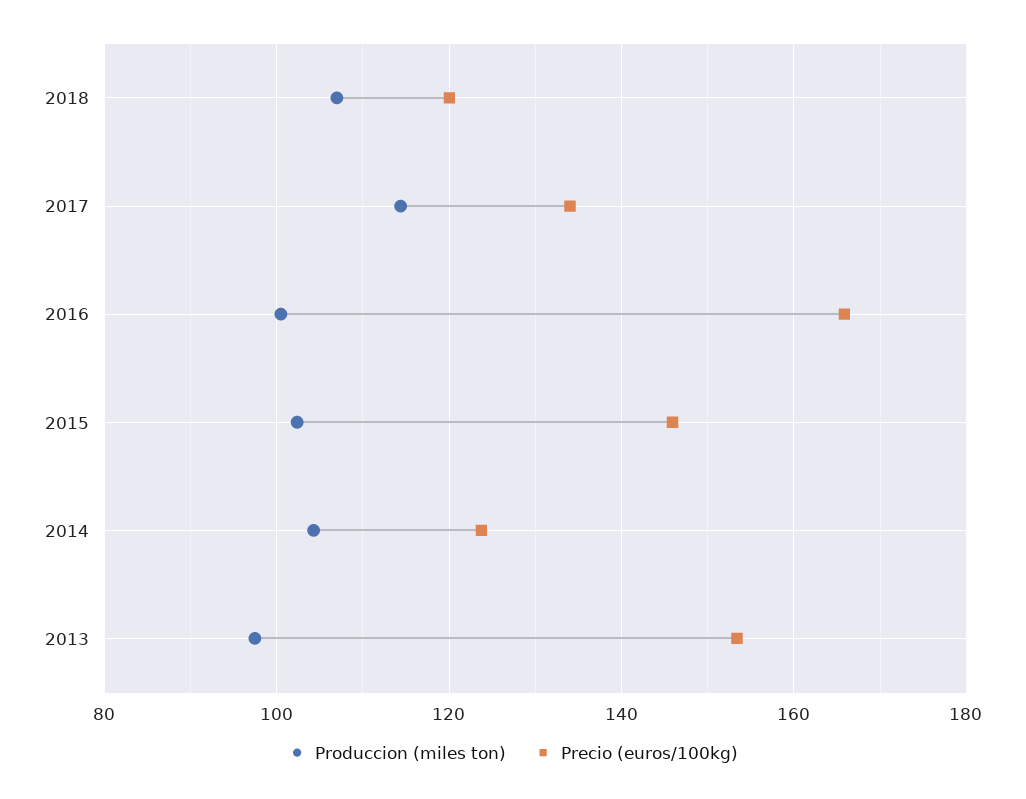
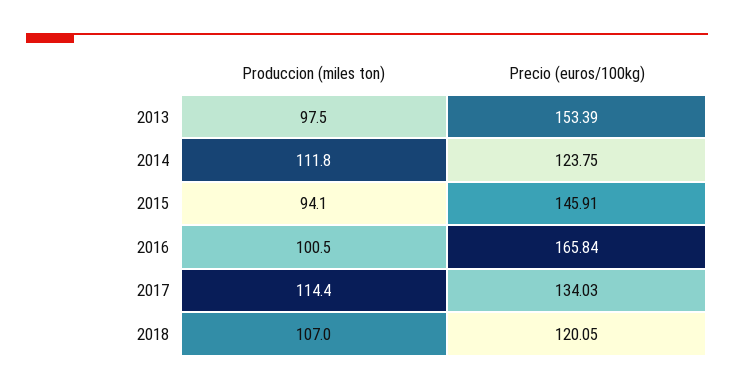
Produccion (miles ton), 2015: 102 -> 94.1
Produccion (miles ton), 2014: 104 -> 111.8

